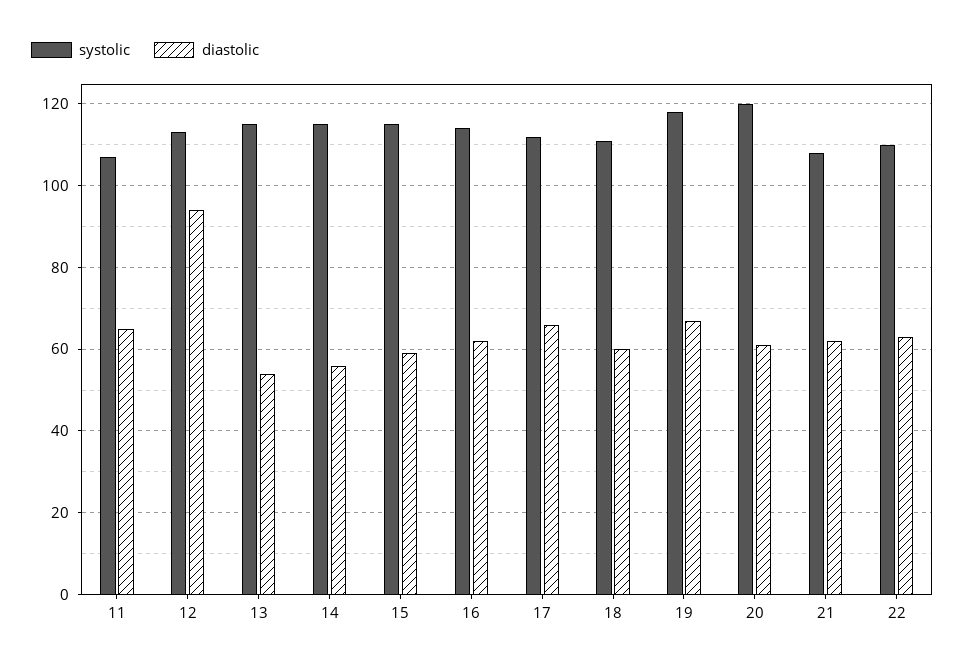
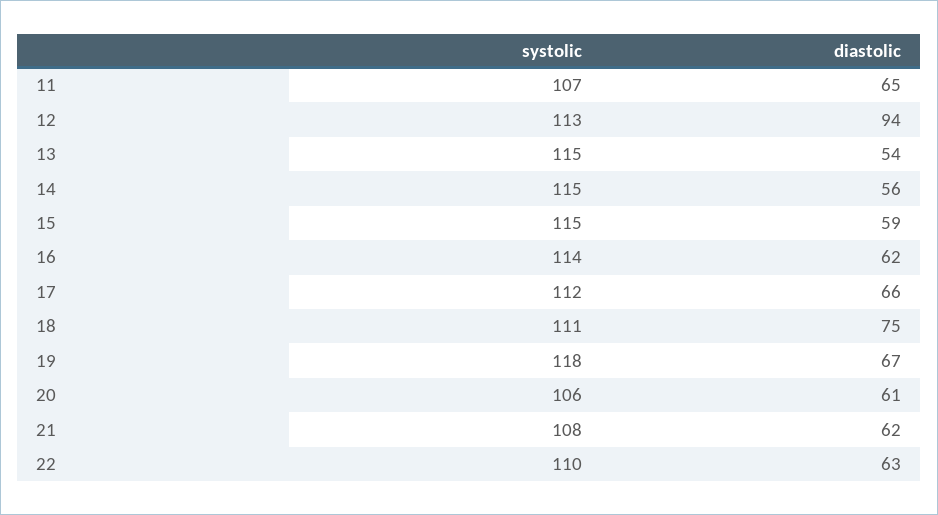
diastolic, 18: 60 -> 75
systolic, 20: 120 -> 106

